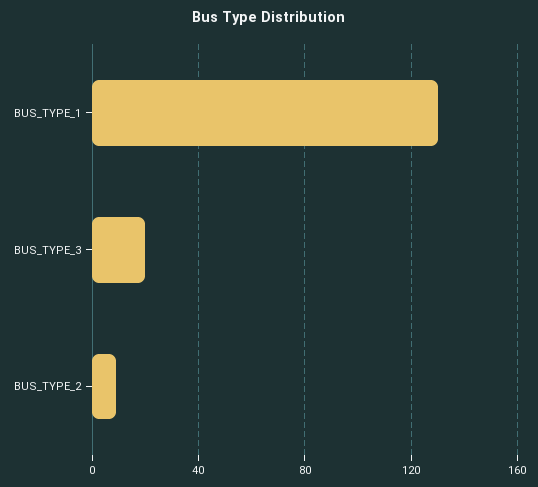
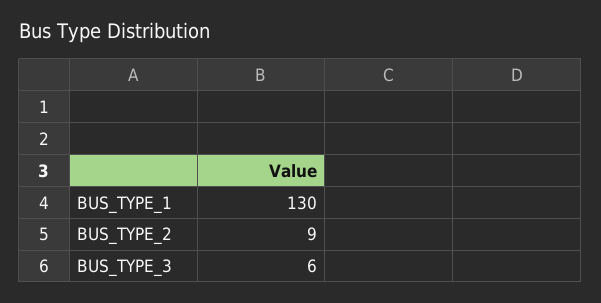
BUS_TYPE_3: 20 -> 6

